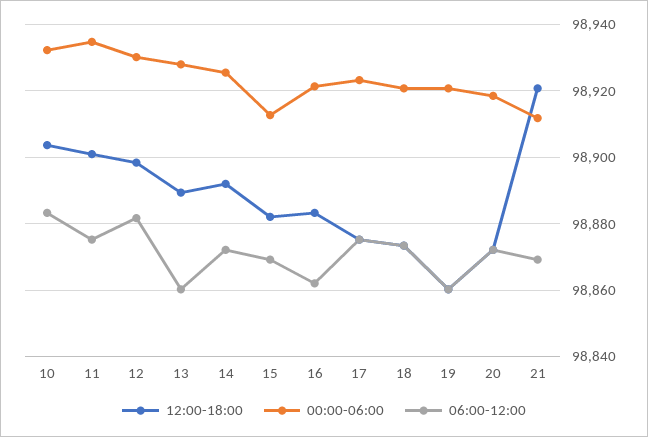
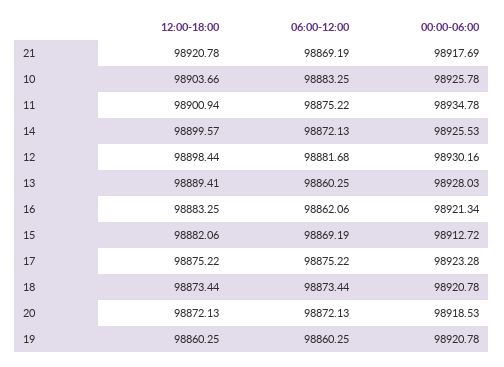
00:00-06:00, 10: 98932 -> 98925.78
12:00-18:00, 14: 98892 -> 98899.57
00:00-06:00, 21: 98912 -> 98917.69

